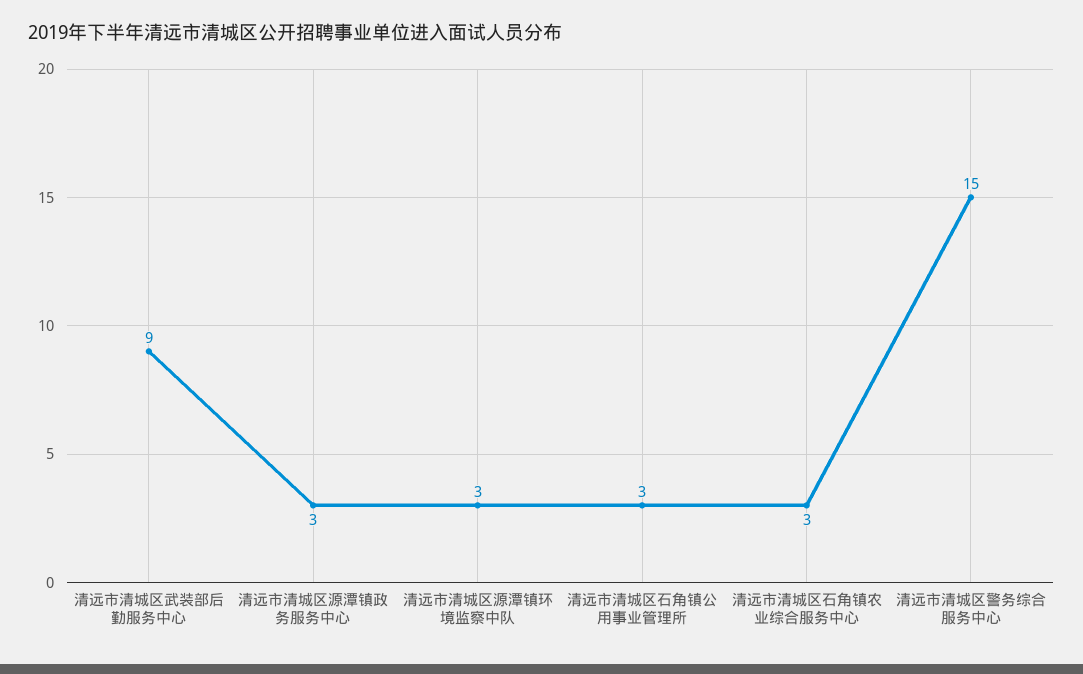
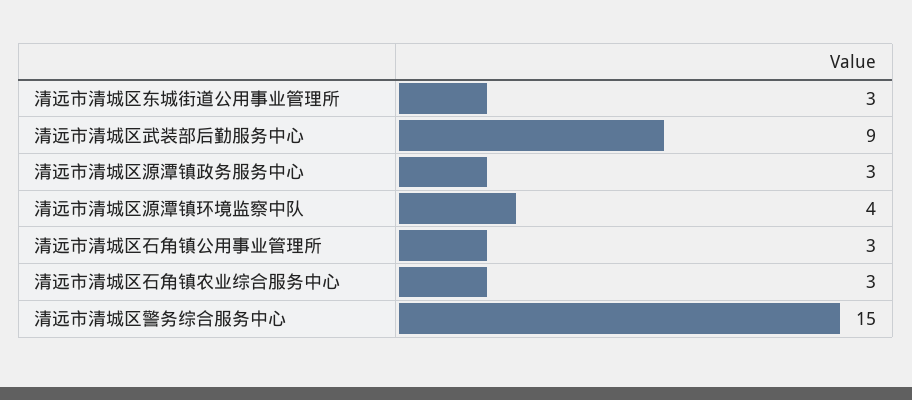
清远市清城区源潭镇环境监察中队: 3 -> 4
清远市清城区东城街道公用事业管理所: none -> 3

